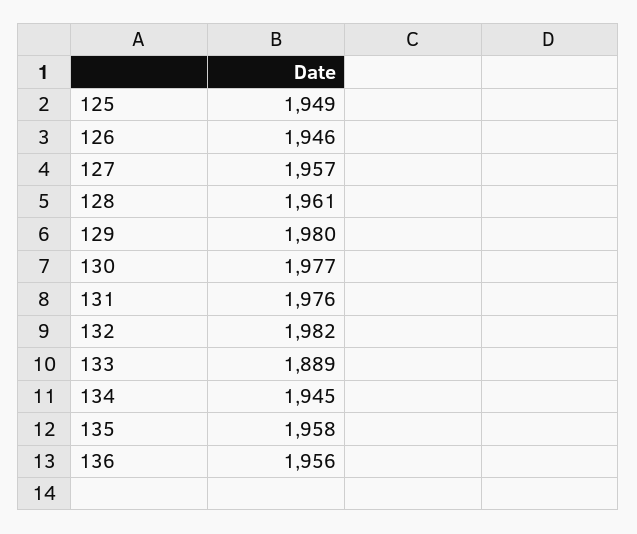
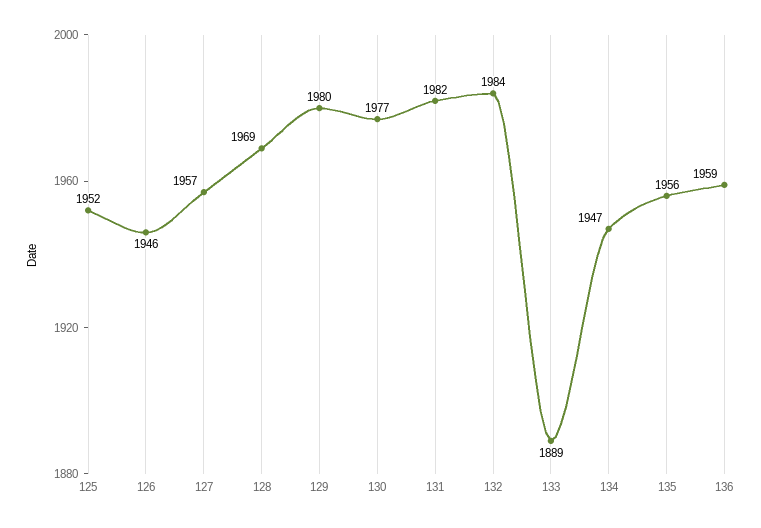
125: 1949 -> 1952
128: 1961 -> 1969
131: 1976 -> 1982
132: 1982 -> 1984
134: 1945 -> 1947
135: 1958 -> 1956
136: 1956 -> 1959

